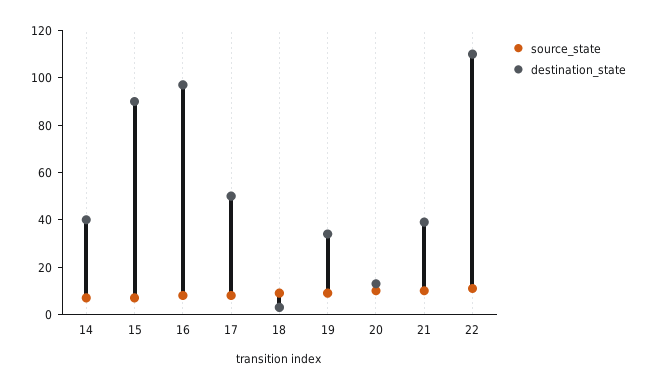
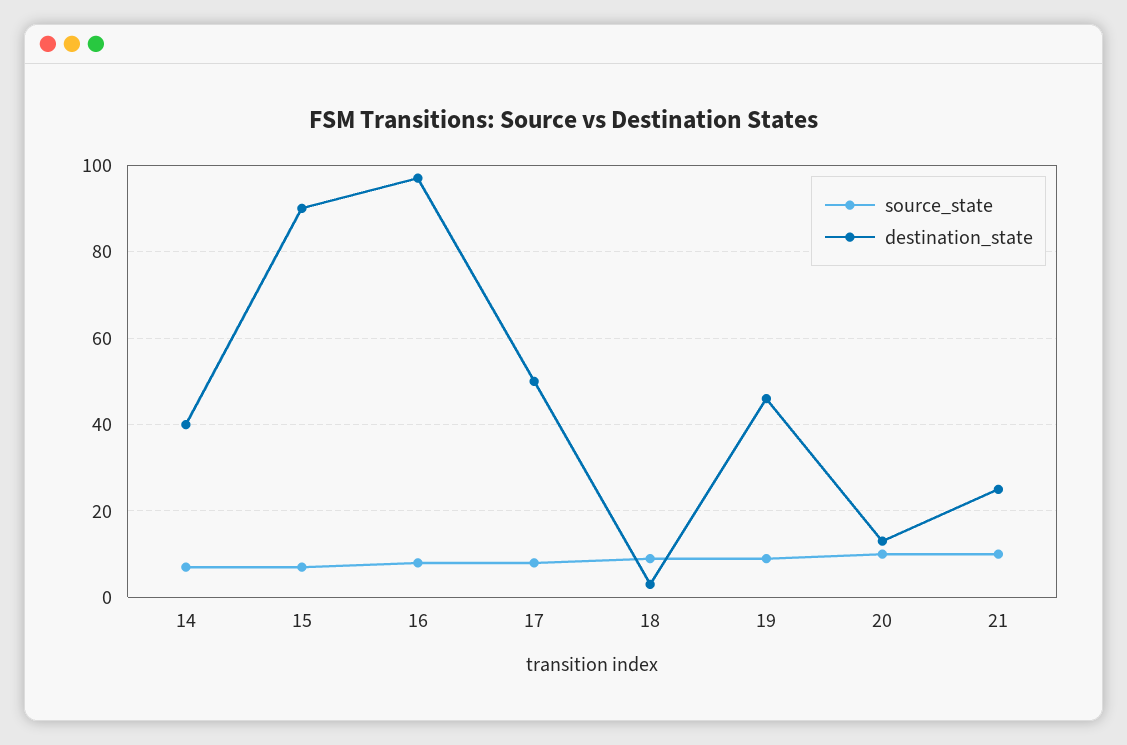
destination_state, 19: 35 -> 45
destination_state, 21: 40 -> 25
source_state, 22: 10 -> none
destination_state, 22: 110 -> none

